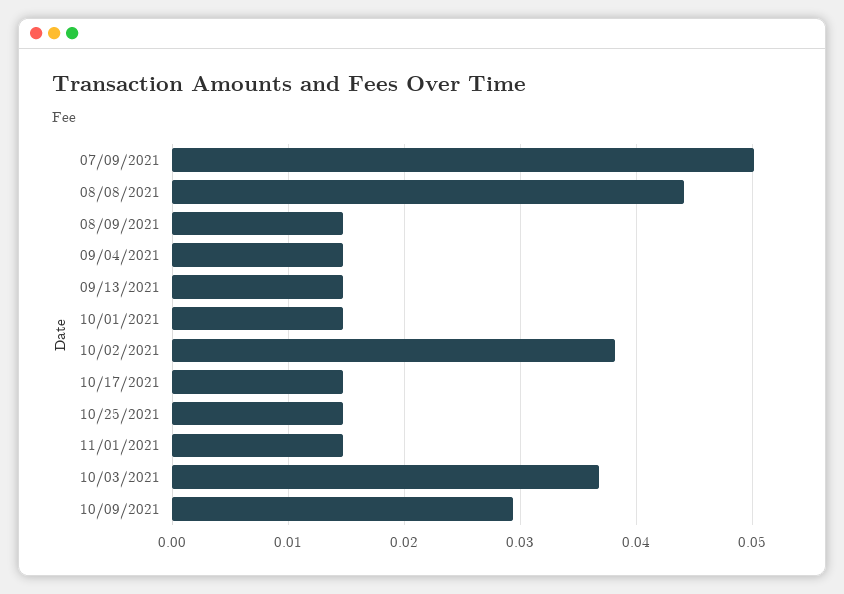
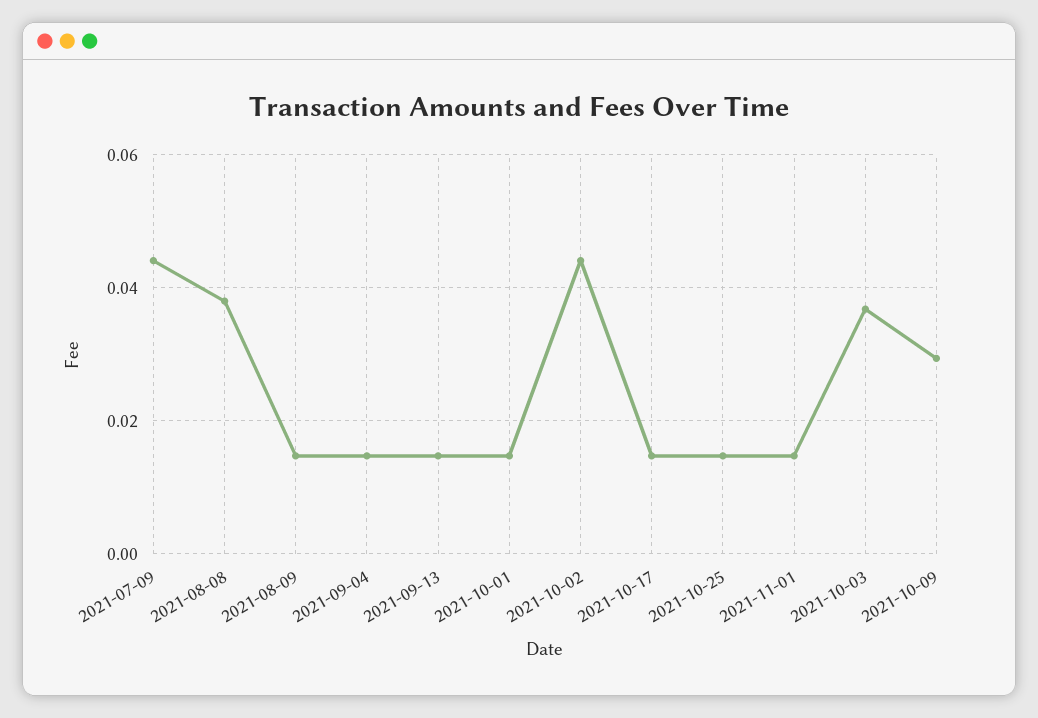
07/09/2021: 0.05 -> 0.044
08/08/2021: 0.044 -> 0.038
10/02/2021: 0.038 -> 0.044

